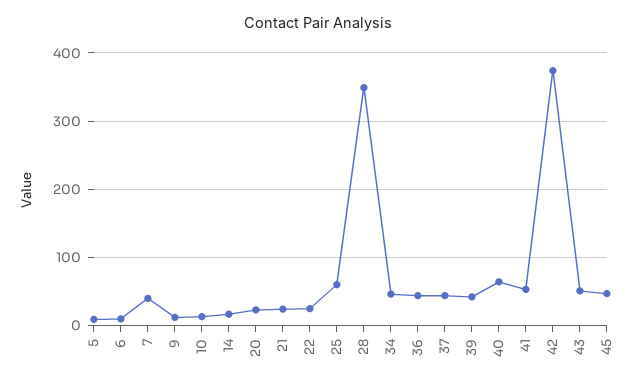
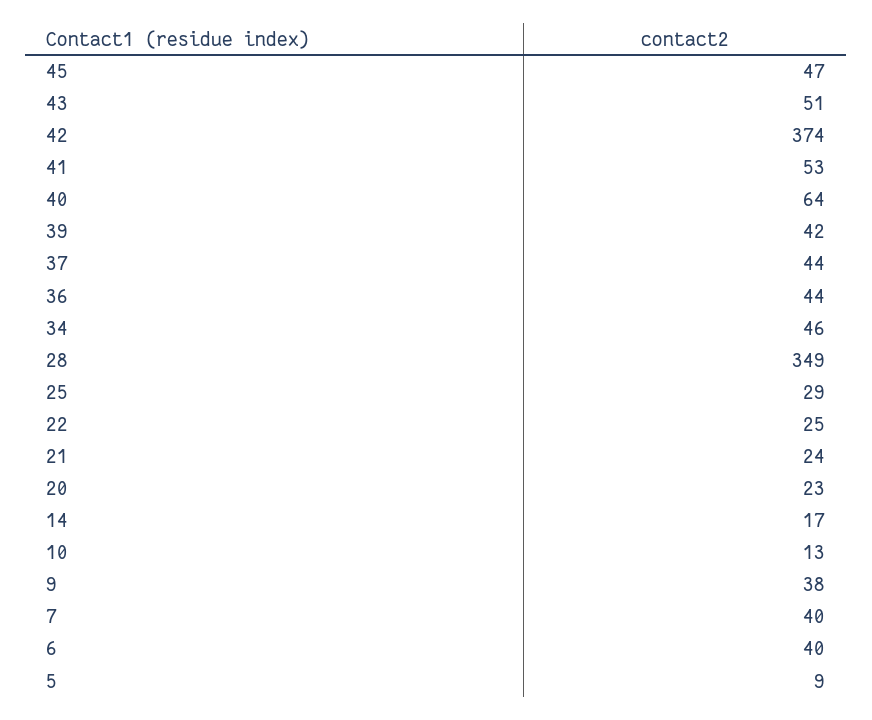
6: 10 -> 40
9: 10 -> 38
25: 60 -> 29

